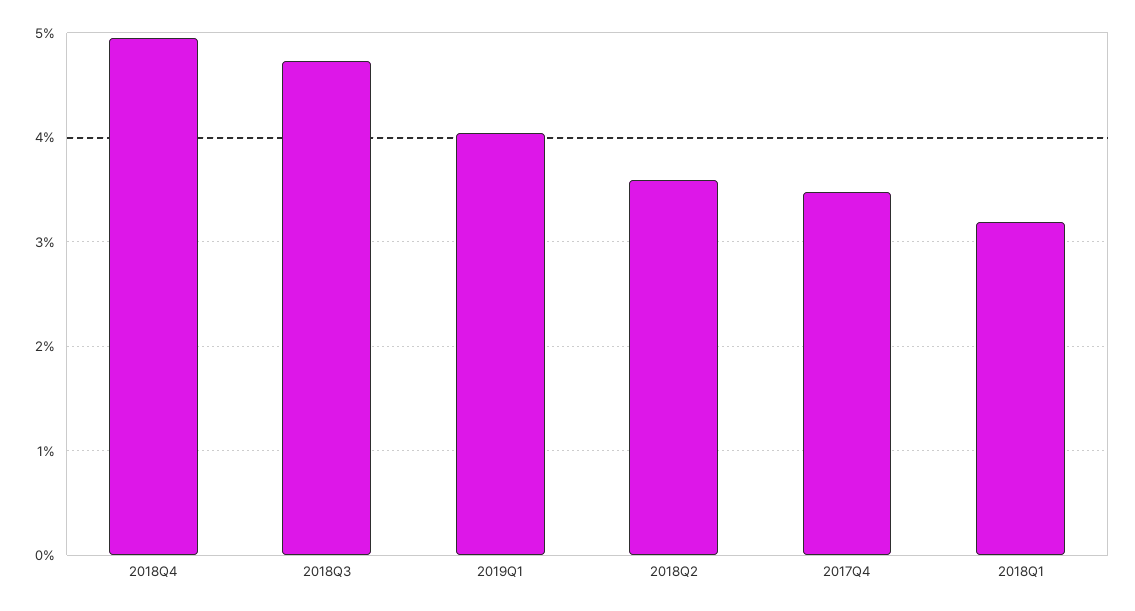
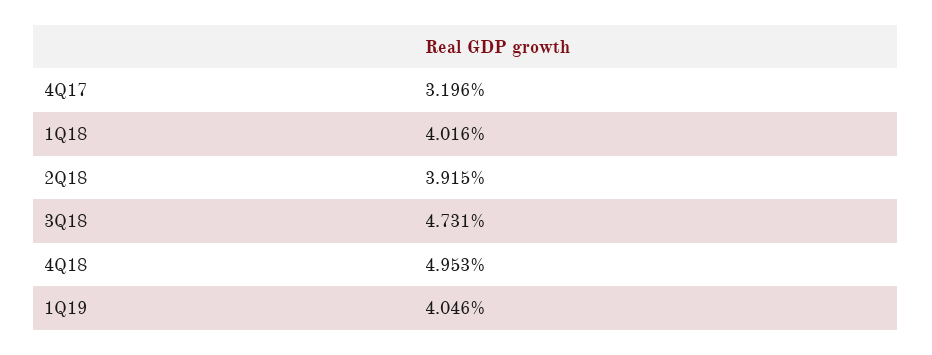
2018Q2: 3.6 -> 3.915
2017Q4: 3.5 -> 3.196
2018Q1: 3.2 -> 4.016

